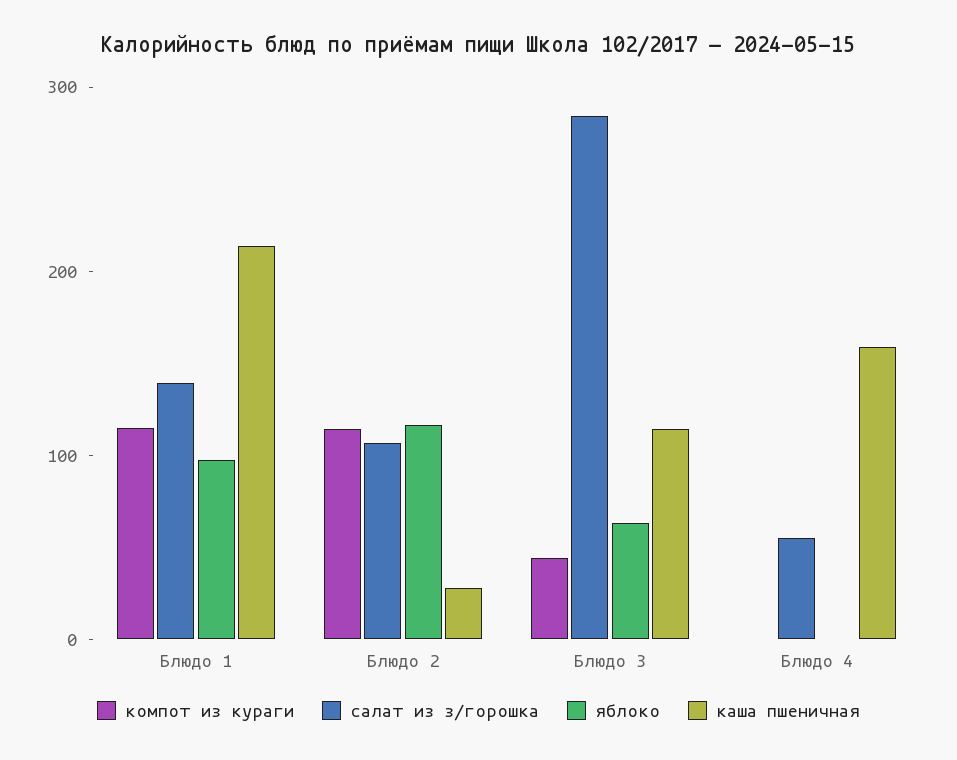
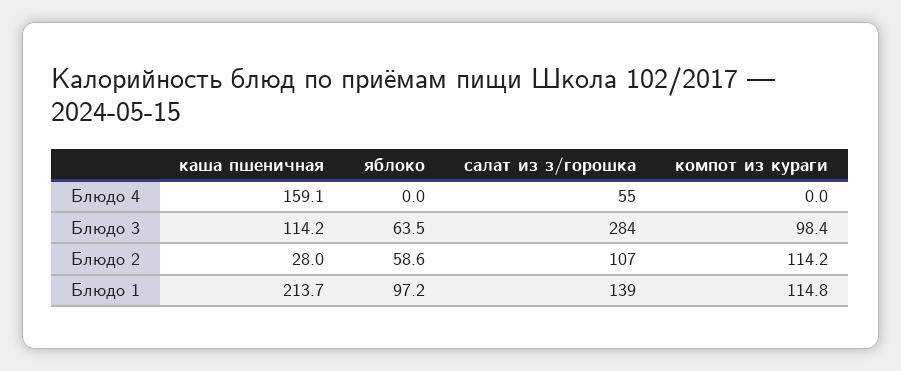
яблоко, Блюдо 2: 120 -> 58.6
компот из кураги, Блюдо 3: 40 -> 98.4

